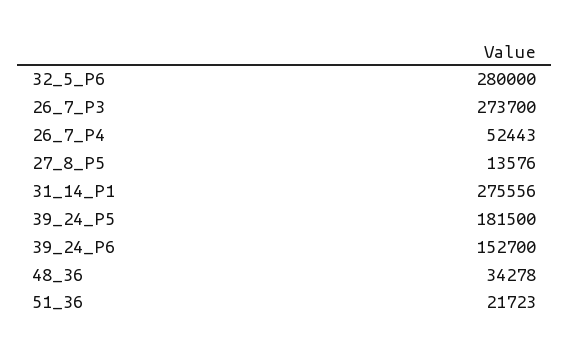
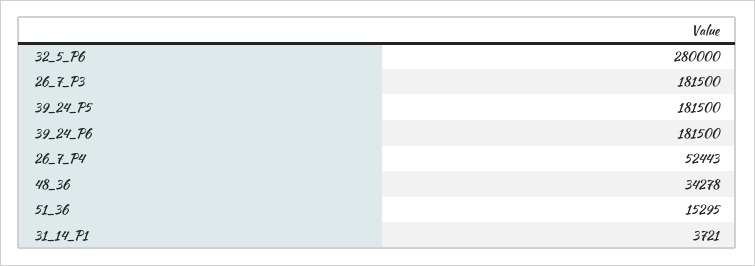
26_7_P3: 273700 -> 181500
27_8_P5: 13576 -> none
31_14_P1: 275556 -> 3721
39_24_P6: 152700 -> 181500
51_36: 21723 -> 15295

